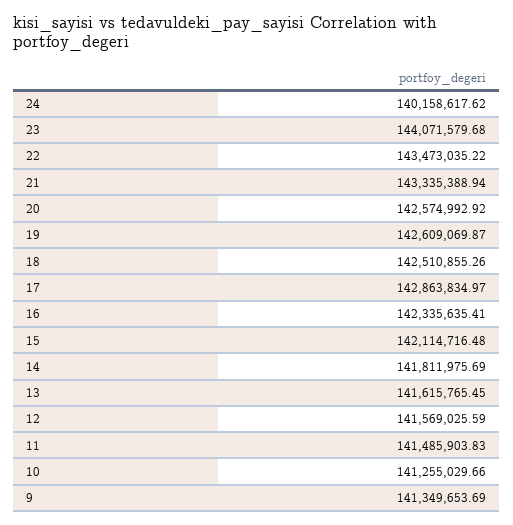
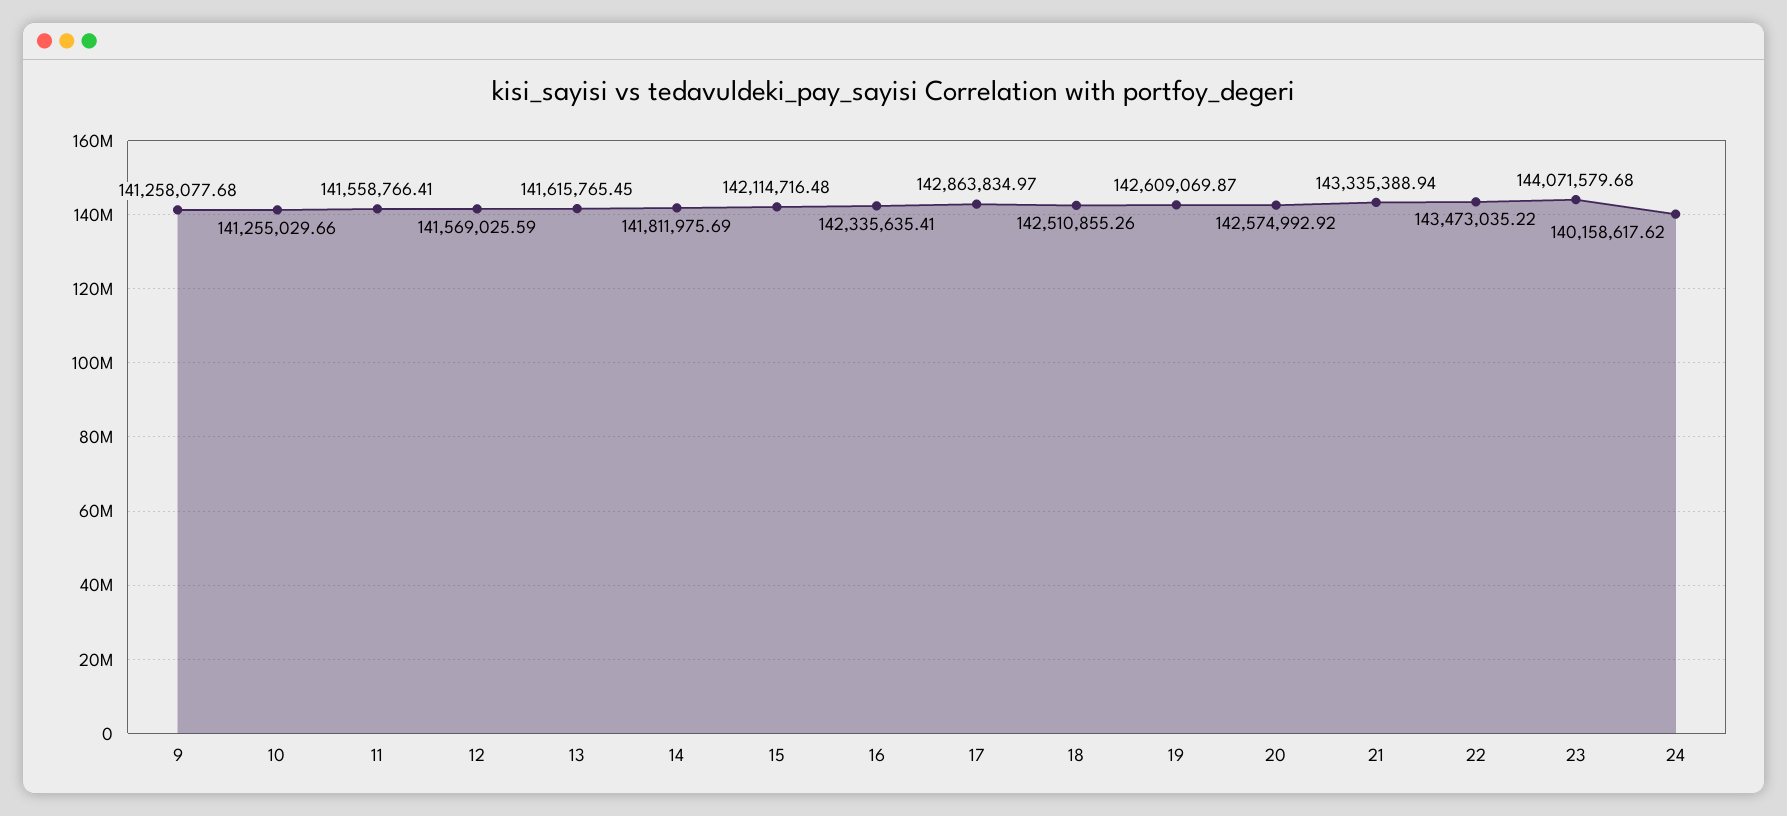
11: 141485903.83 -> 141558766.41
9: 141349653.69 -> 141258077.68

